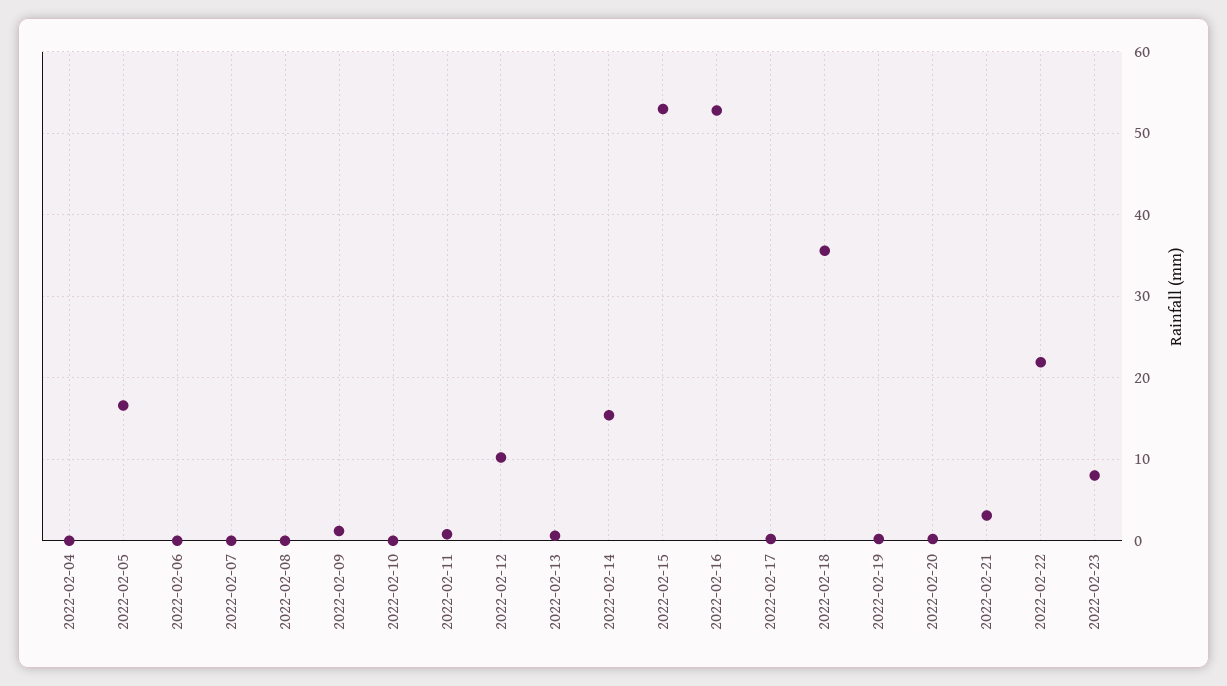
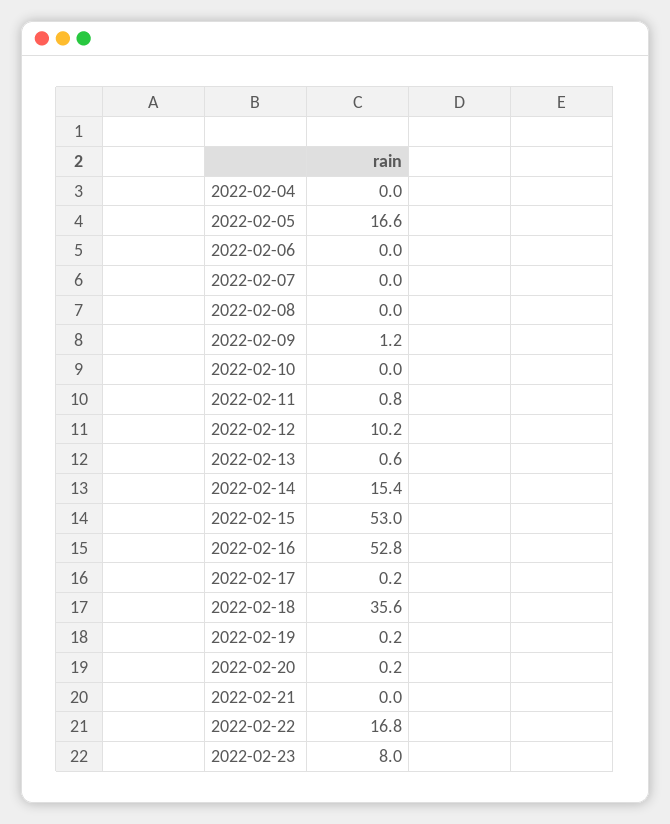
2022-02-21: 3 -> 0
2022-02-22: 22 -> 16.8

